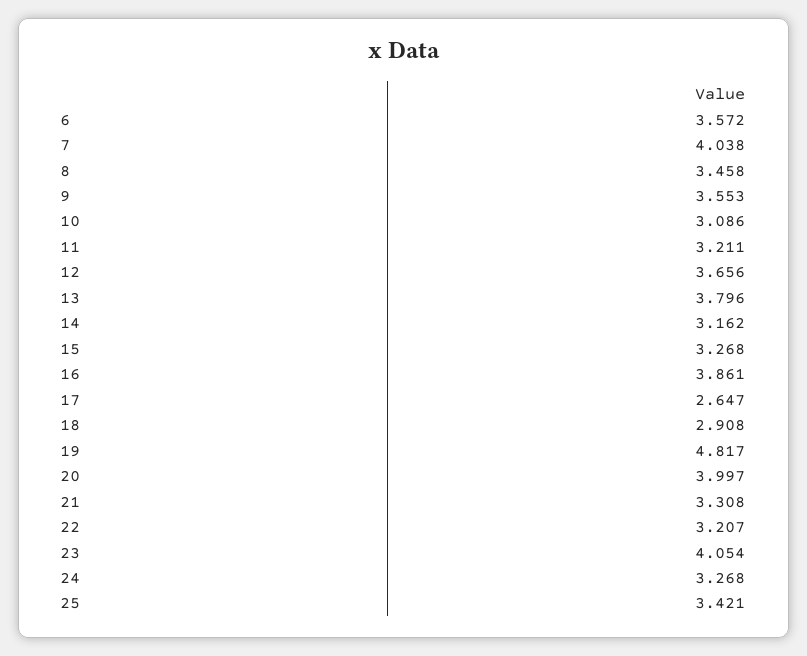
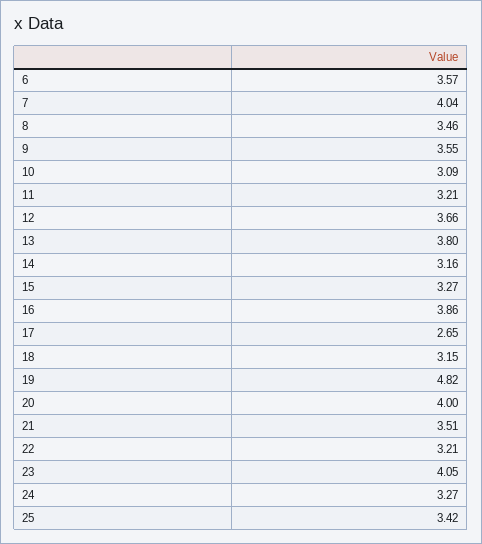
18: 2.908 -> 3.15
21: 3.308 -> 3.51

